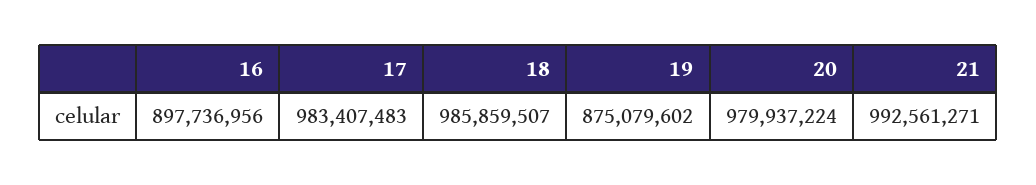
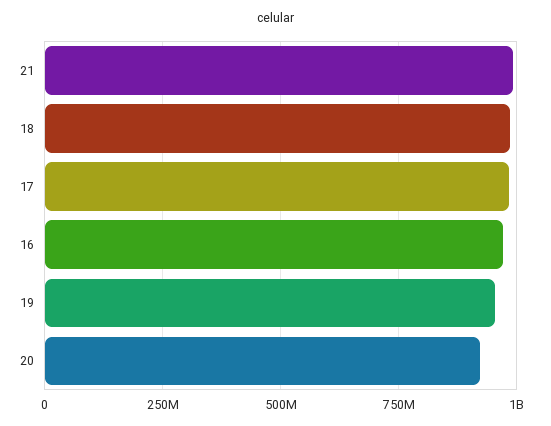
16: 897736956 -> 975000000
19: 875079602 -> 950000000
20: 979937224 -> 925000000

